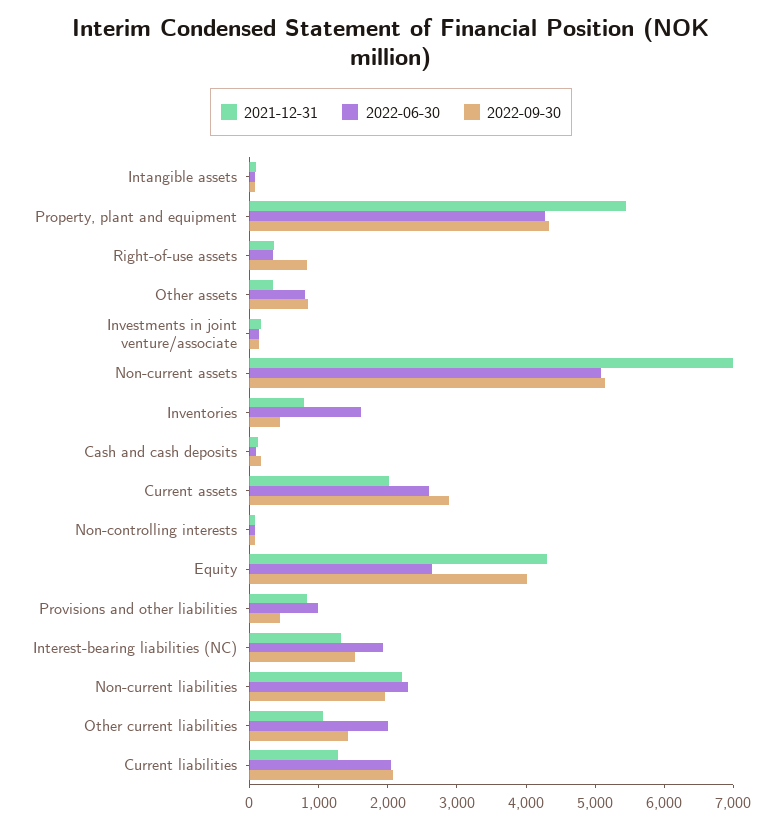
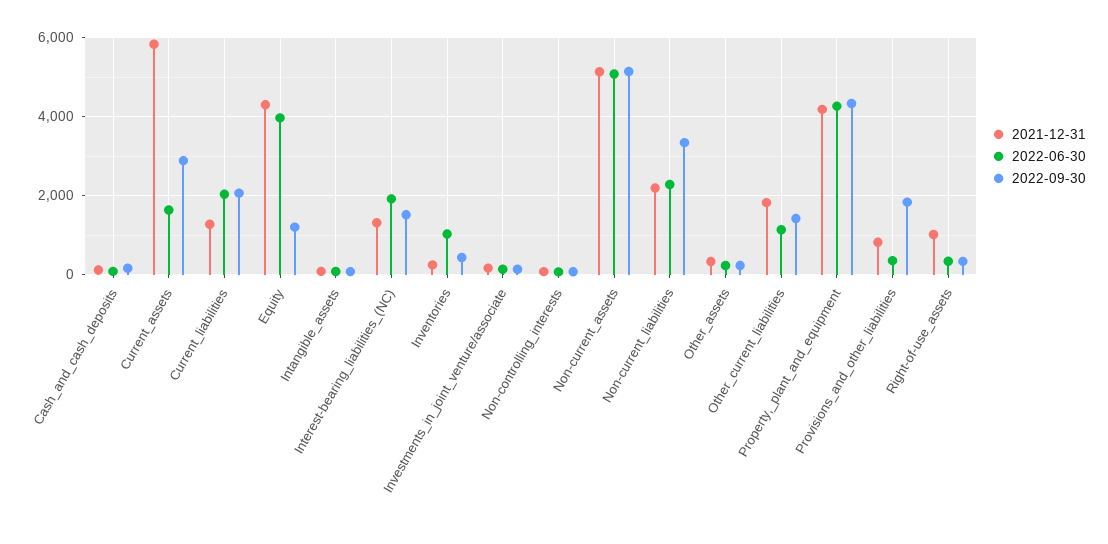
2021-12-31, Property, plant and equipment: 5400 -> 4200
2021-12-31, Right-of-use assets: 400 -> 1000
2022-09-30, Right-of-use assets: 800 -> 400
2022-06-30, Other assets: 800 -> 200
2022-09-30, Other assets: 800 -> 200
2021-12-31, Non-current assets: 7000 -> 5200
2021-12-31, Inventories: 800 -> 200
2022-06-30, Inventories: 1600 -> 1000
2021-12-31, Current assets: 2000 -> 5800
2022-06-30, Current assets: 2600 -> 1600
2022-06-30, Equity: 2600 -> 4000
2022-09-30, Equity: 4000 -> 1200
2022-06-30, Provisions and other liabilities: 1000 -> 400
2022-09-30, Provisions and other liabilities: 400 -> 1800
2022-09-30, Non-current liabilities: 2000 -> 3400
2021-12-31, Other current liabilities: 1000 -> 1800
2022-06-30, Other current liabilities: 2000 -> 1200

